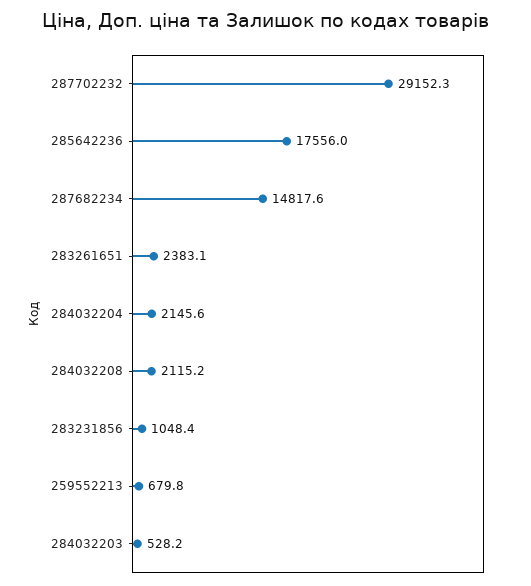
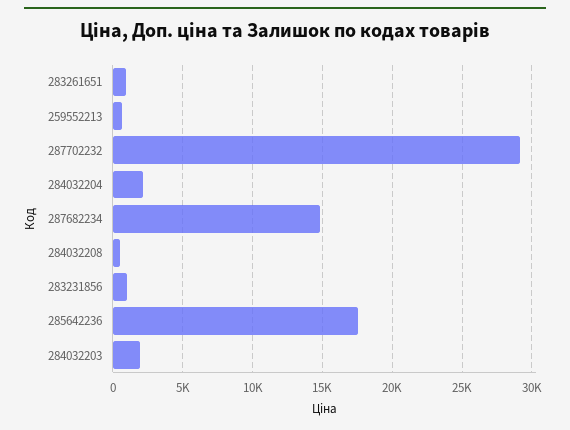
283261651: 2383.1 -> 1000
284032208: 2115.2 -> 500
284032203: 528.2 -> 2000

